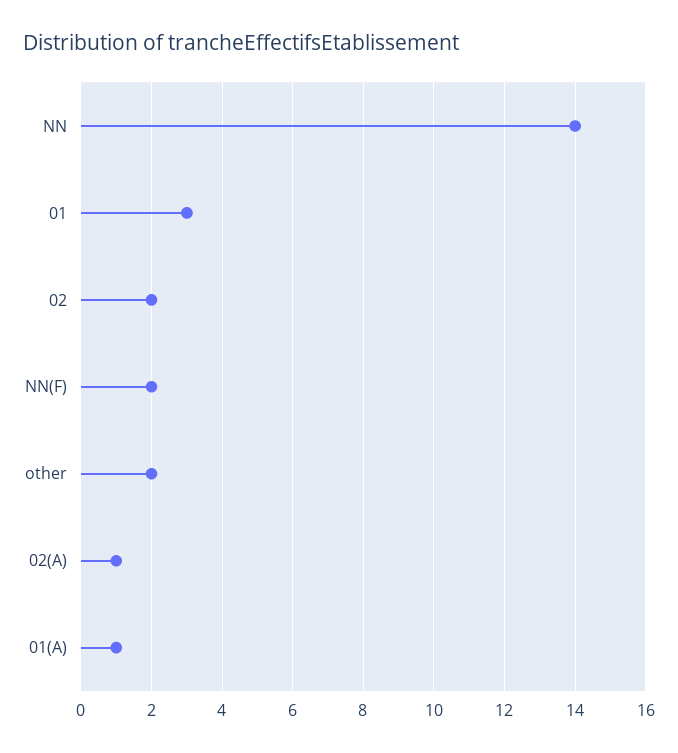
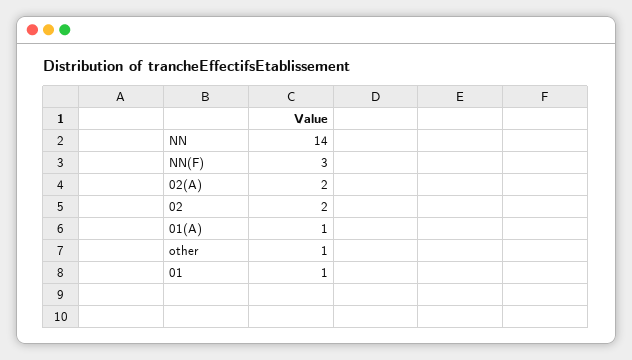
01: 3 -> 1
NN(F): 2 -> 3
other: 2 -> 1
02(A): 1 -> 2

